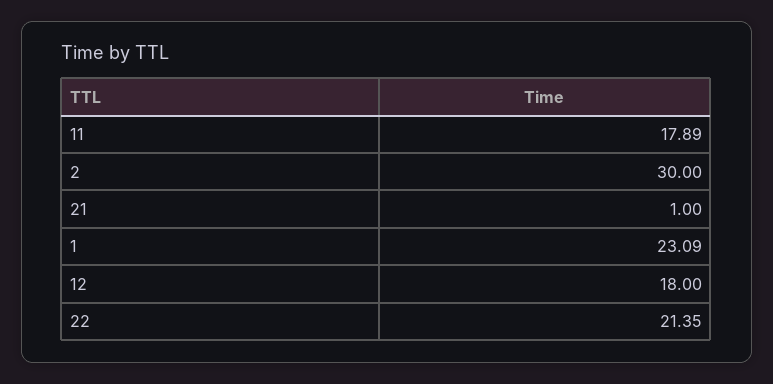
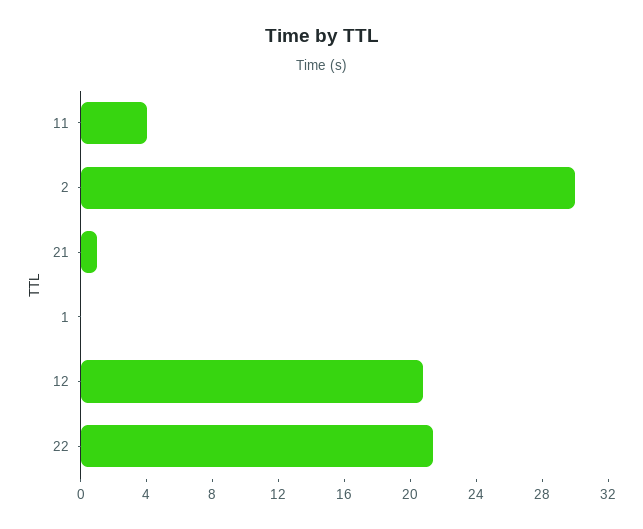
11: 17.89 -> 4
1: 23.09 -> 0
12: 18 -> 21

